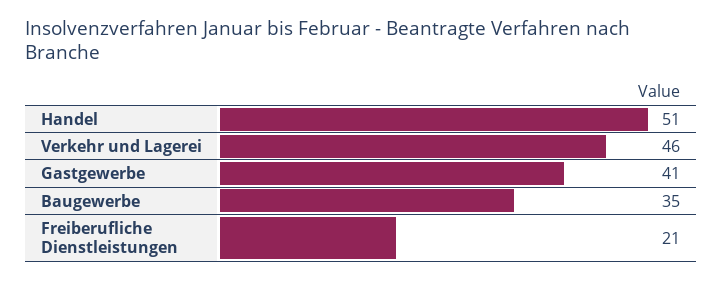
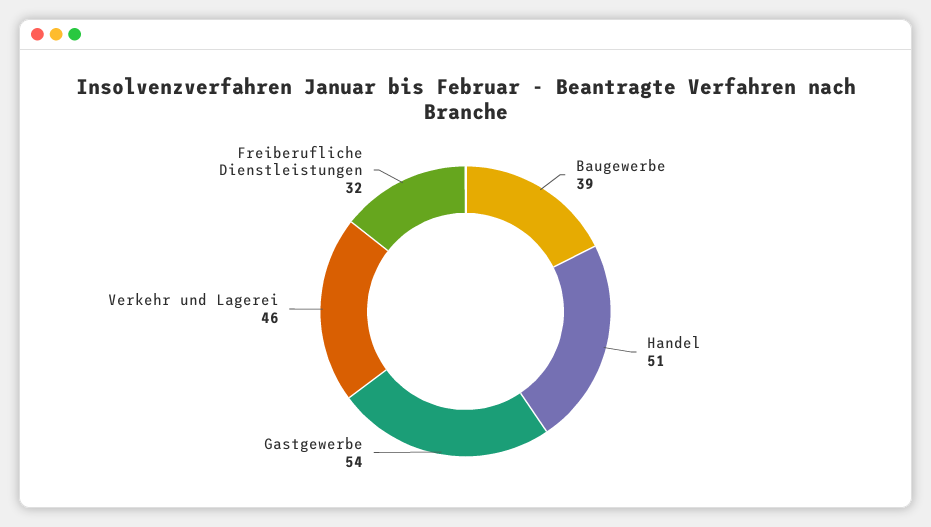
Gastgewerbe: 41 -> 54
Baugewerbe: 35 -> 39
Freiberufliche Dienstleistungen: 21 -> 32

